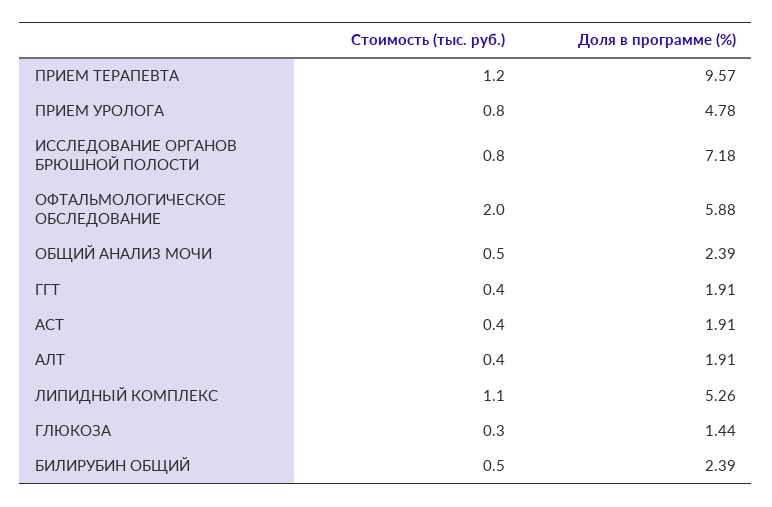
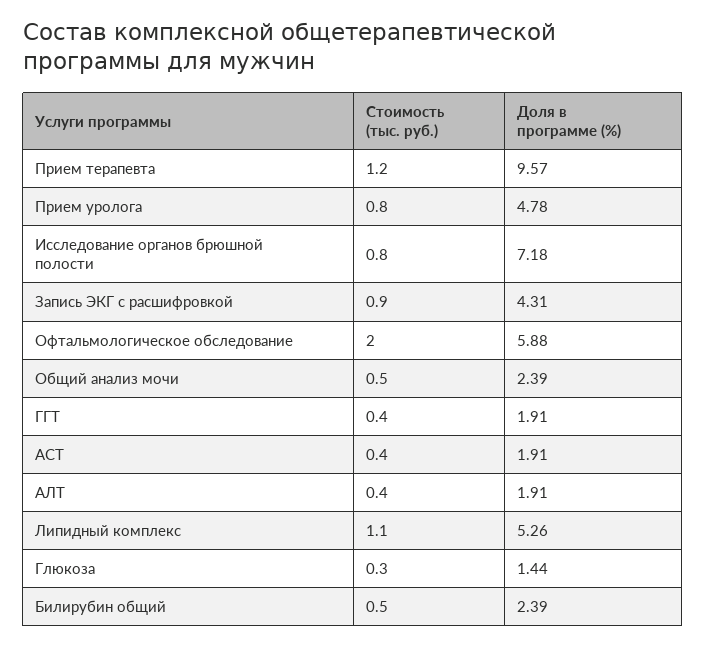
Стоимость (тыс. руб.), Запись ЭКГ с расшифровкой: none -> 0.9
Доля в программе (%), Запись ЭКГ с расшифровкой: none -> 4.31

